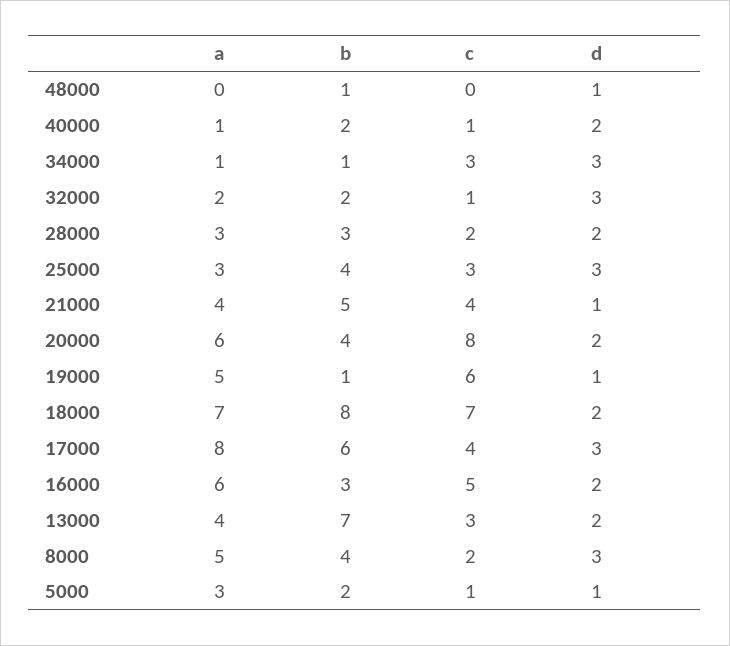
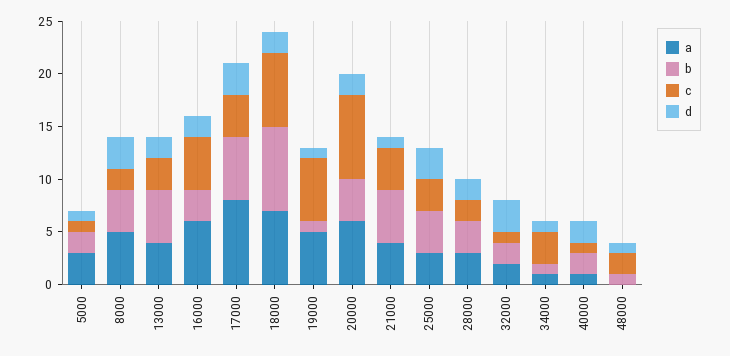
c, 48000: 0 -> 2
d, 34000: 3 -> 1
b, 13000: 7 -> 5

